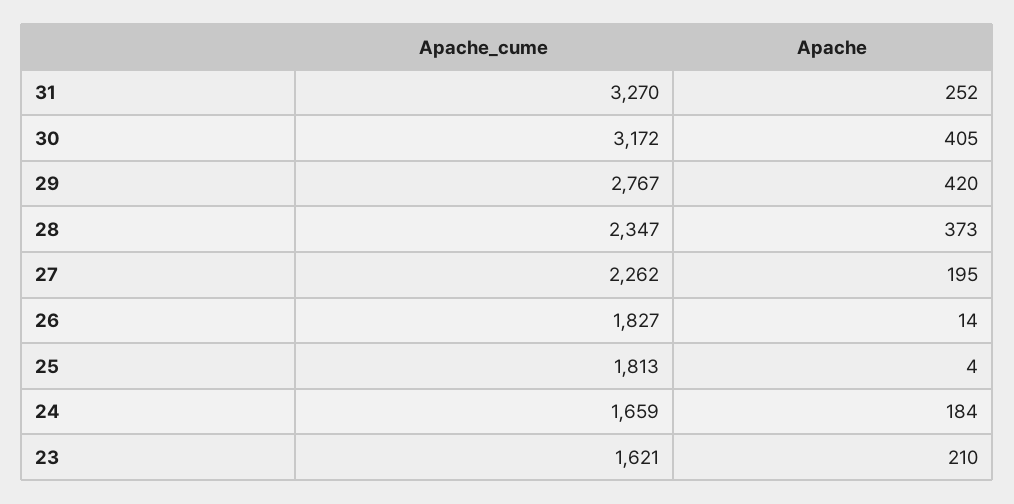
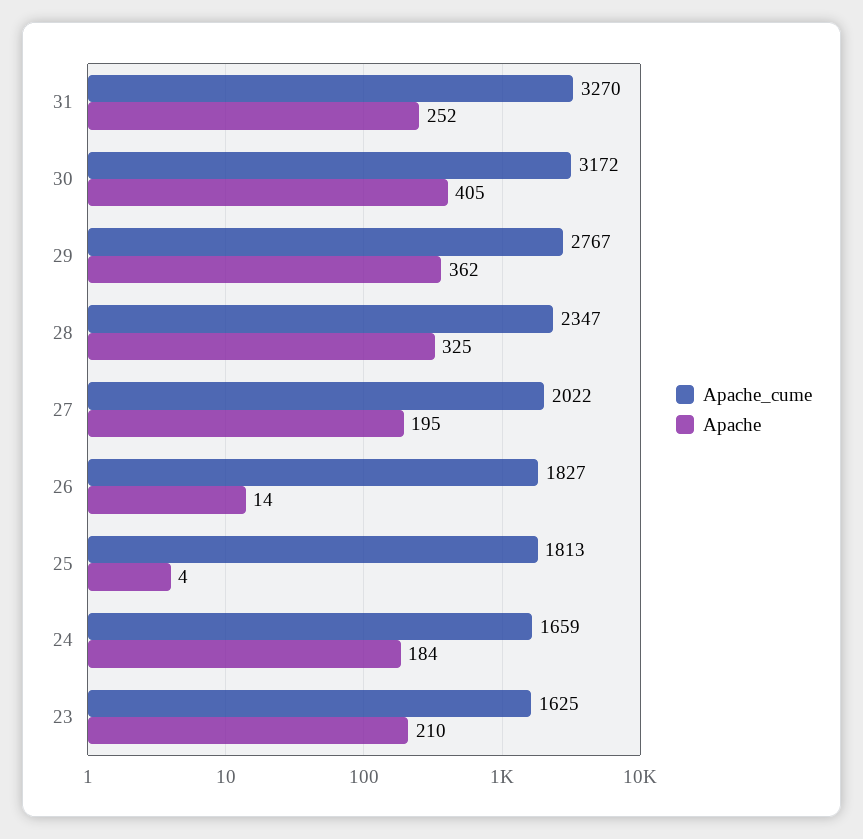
Apache, 29: 420 -> 362
Apache, 28: 373 -> 325
Apache_cume, 27: 2262 -> 2022
Apache_cume, 23: 1621 -> 1625

